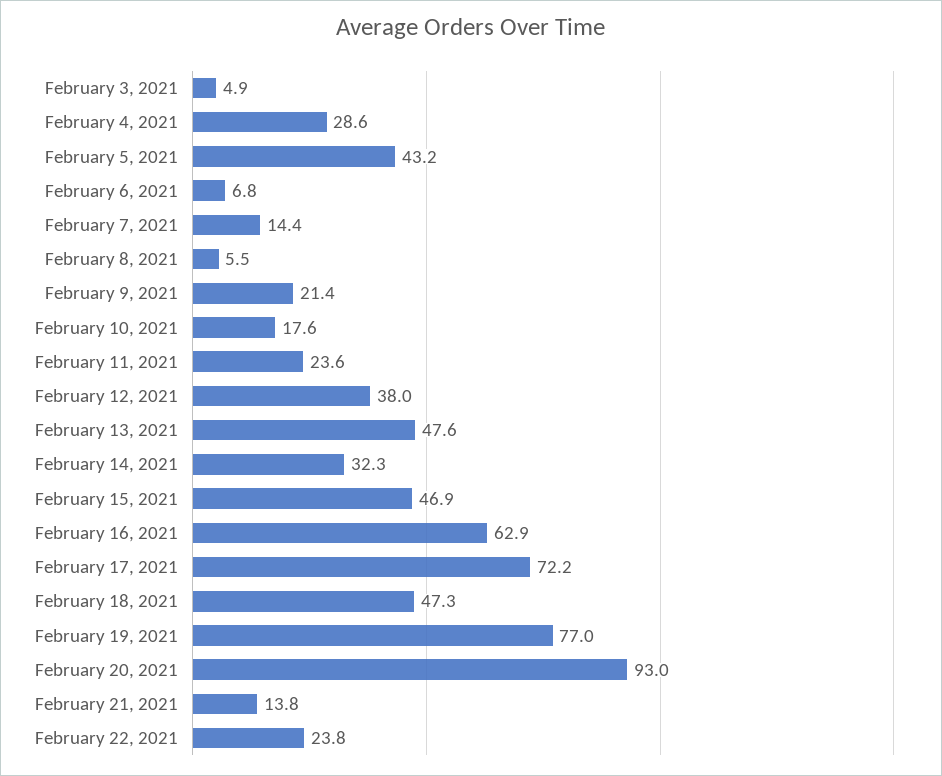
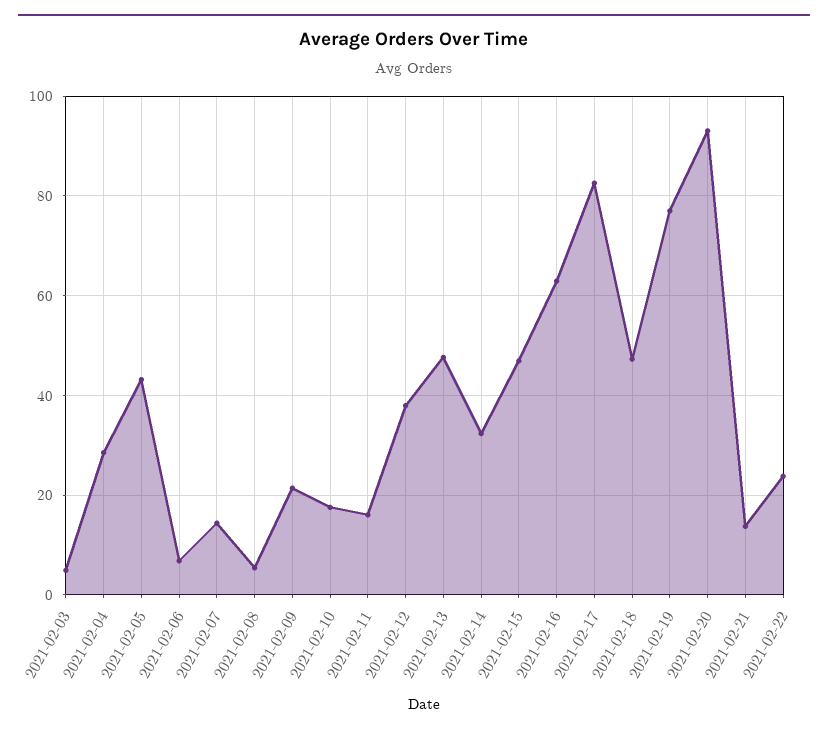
February 11, 2021: 23.6 -> 16
February 17, 2021: 72.2 -> 82

